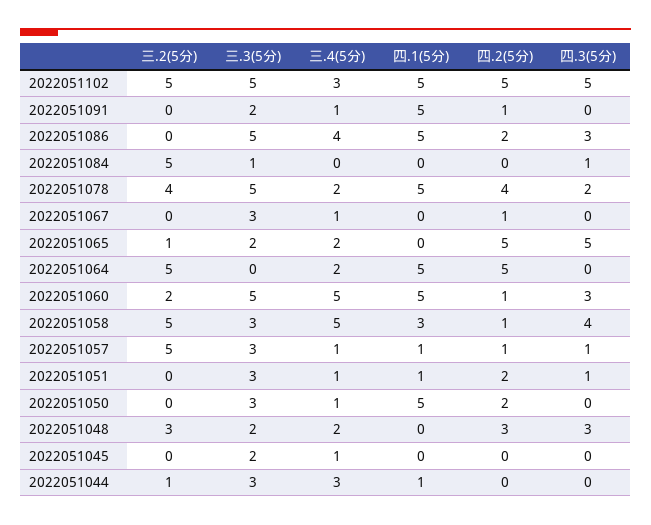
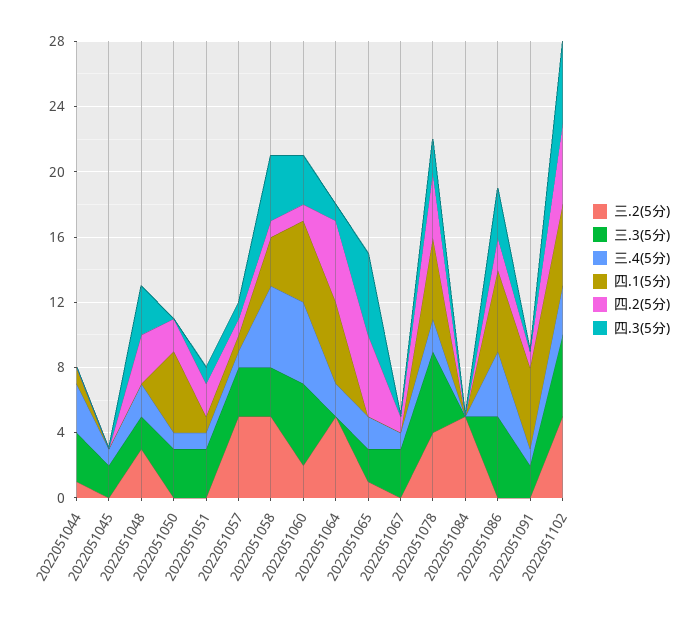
三.3(5分), 2022051084: 1 -> 0
四.3(5分), 2022051084: 1 -> 0
四.3(5分), 2022051064: 0 -> 1

